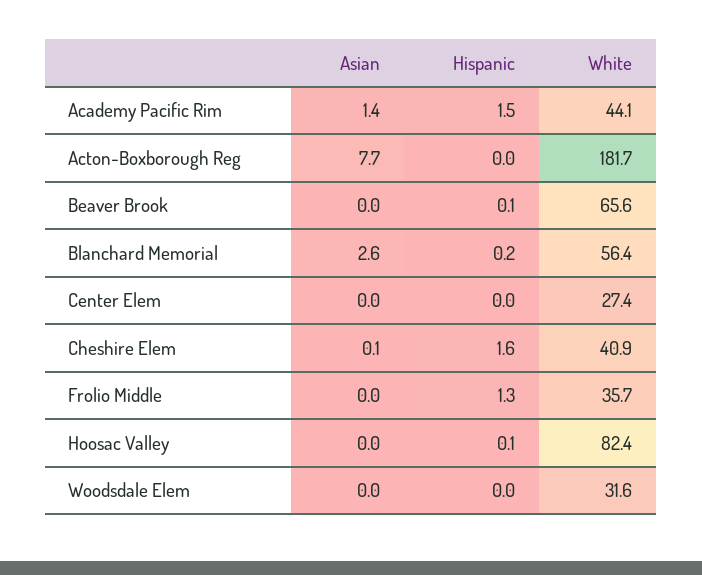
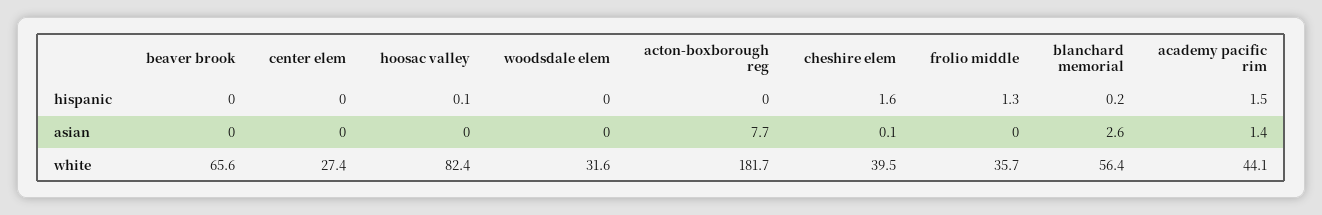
Hispanic, Beaver Brook: 0.1 -> 0
White, Cheshire Elem: 40.9 -> 39.5

